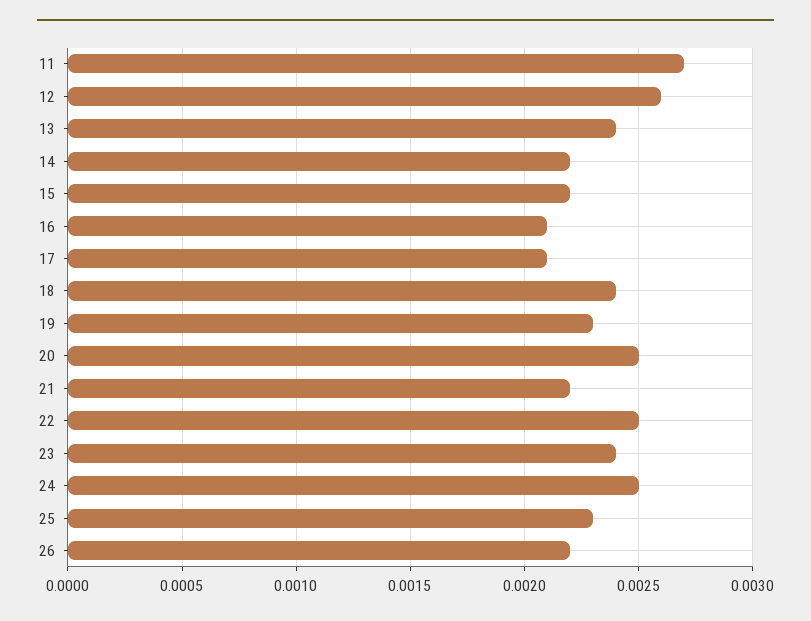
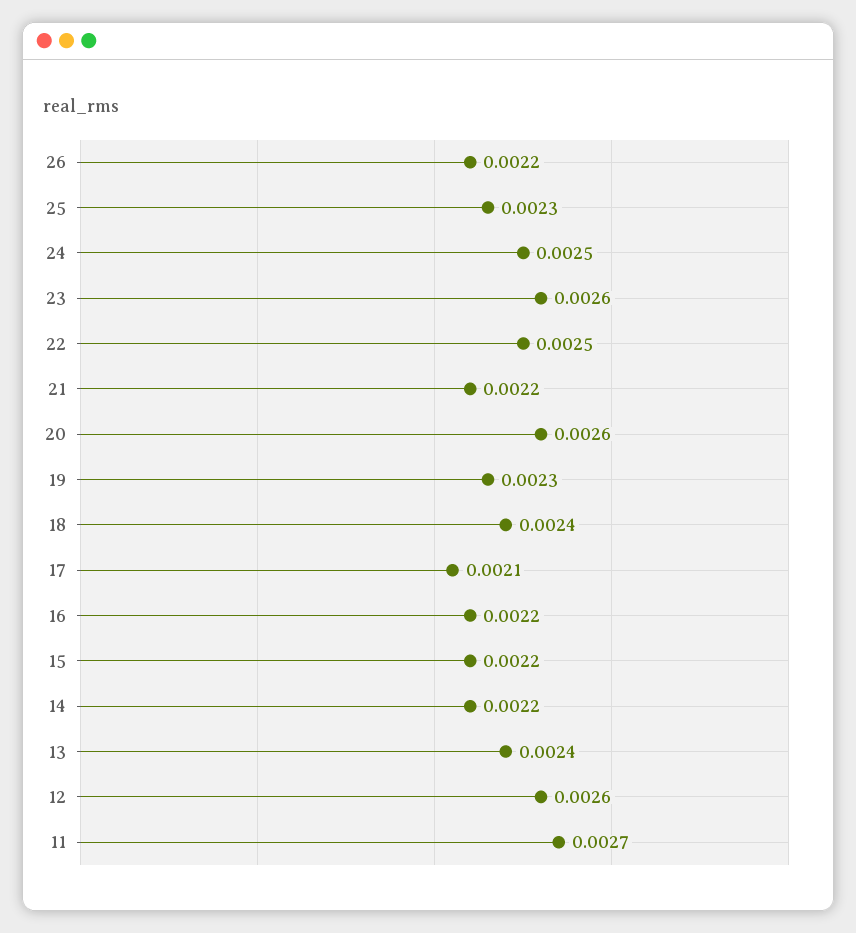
16: 0.0021 -> 0.0022
20: 0.0025 -> 0.0026
23: 0.0024 -> 0.0026

